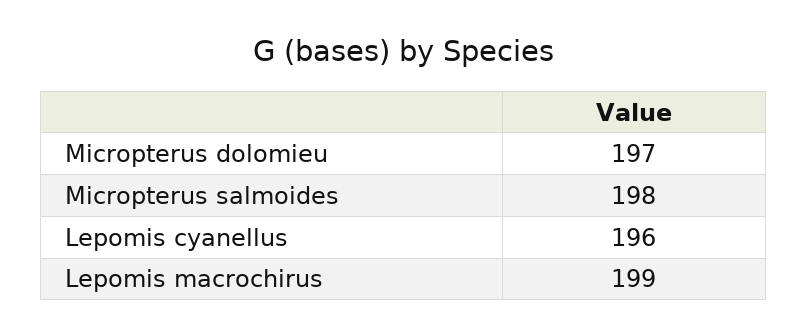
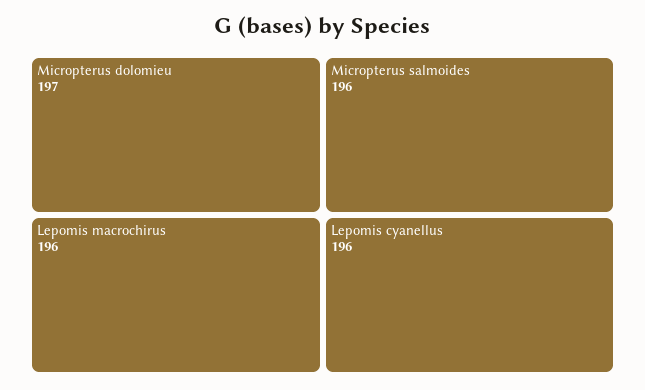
Micropterus salmoides: 198 -> 196
Lepomis macrochirus: 199 -> 196

